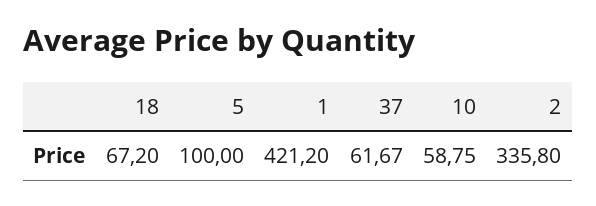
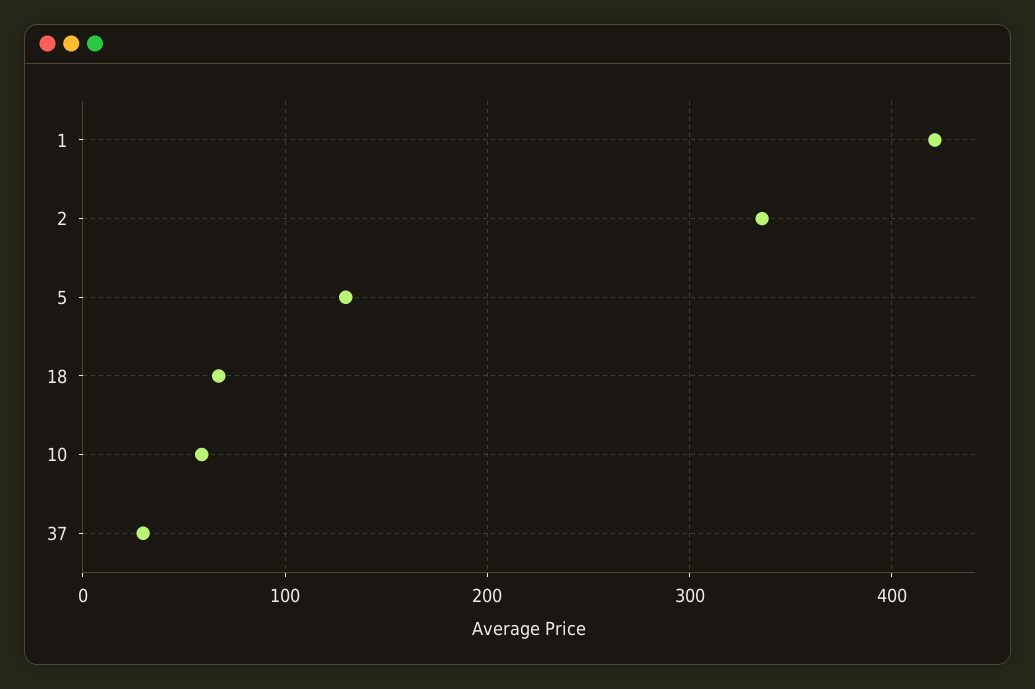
5: 100 -> 130
37: 61.67 -> 30

